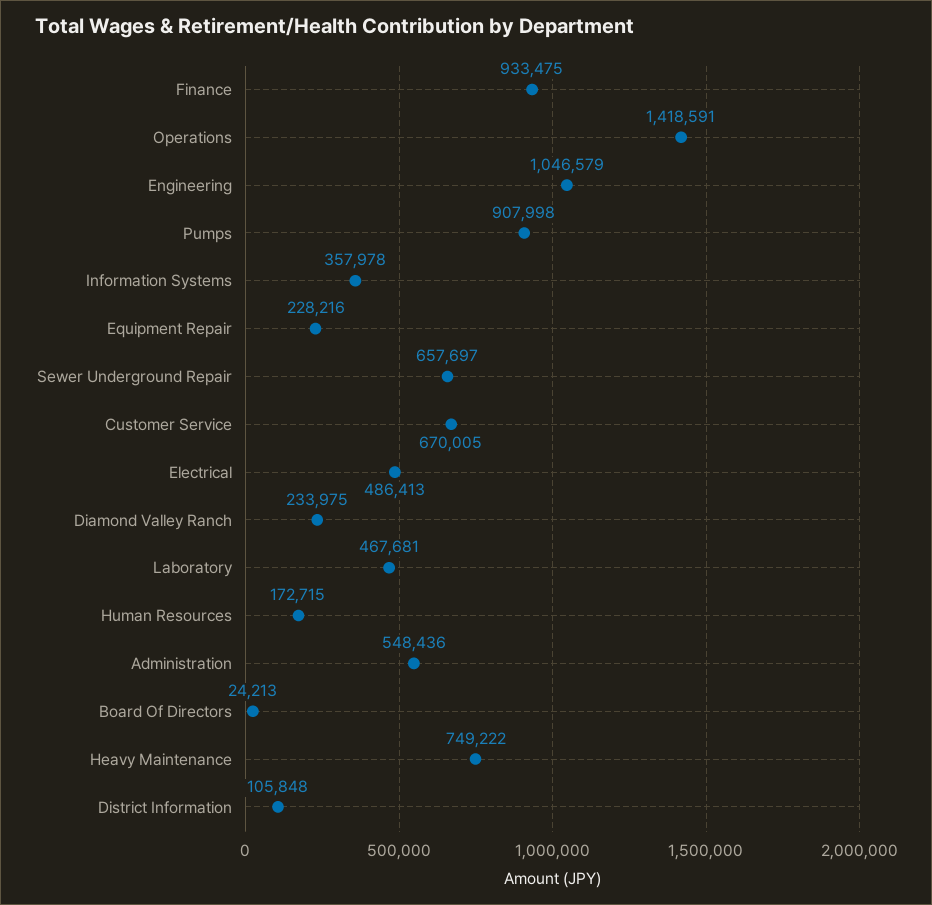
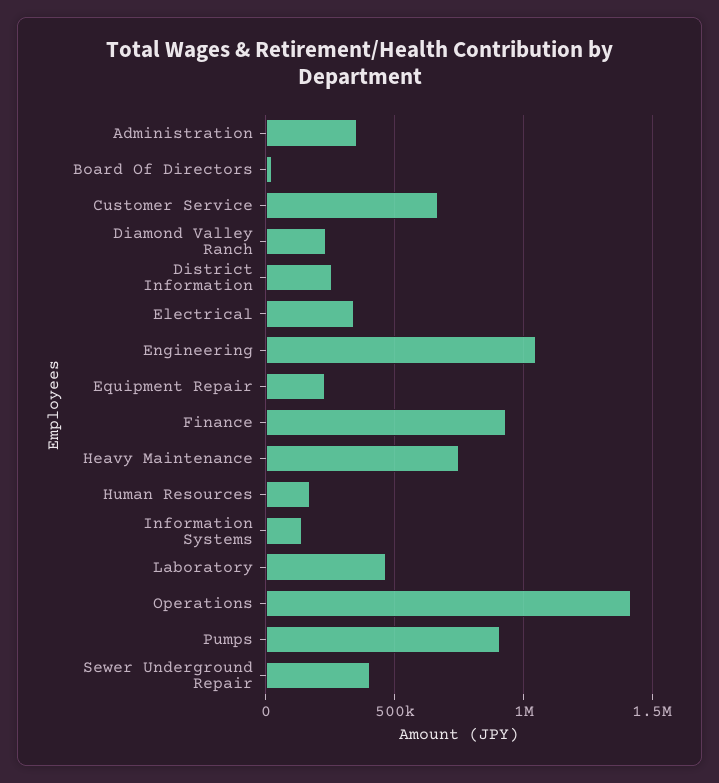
Information Systems: 357978 -> 150000
Sewer Underground Repair: 657697 -> 400000
Electrical: 486413 -> 350000
Administration: 548436 -> 350000
District Information: 105848 -> 250000

